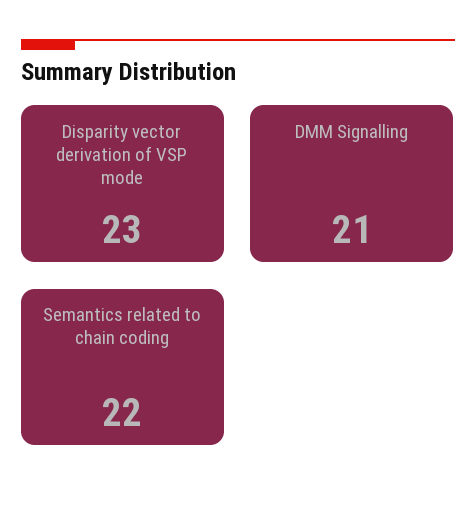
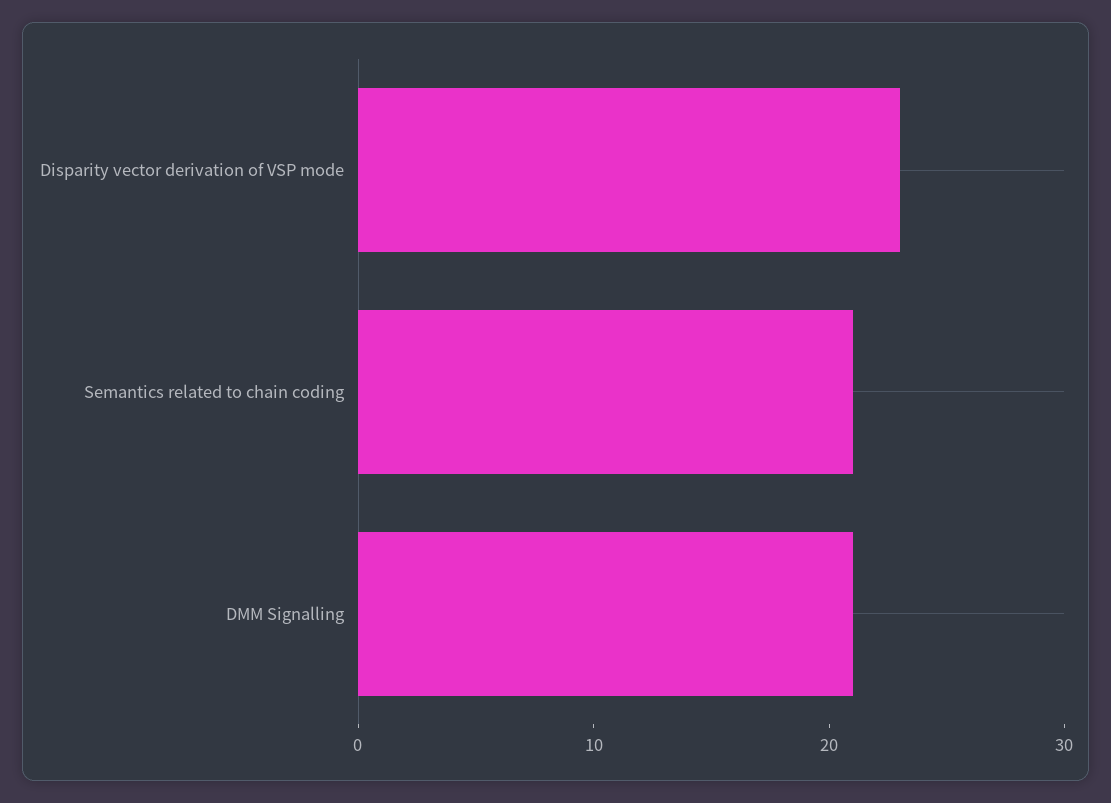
Semantics related to chain coding: 22 -> 21

